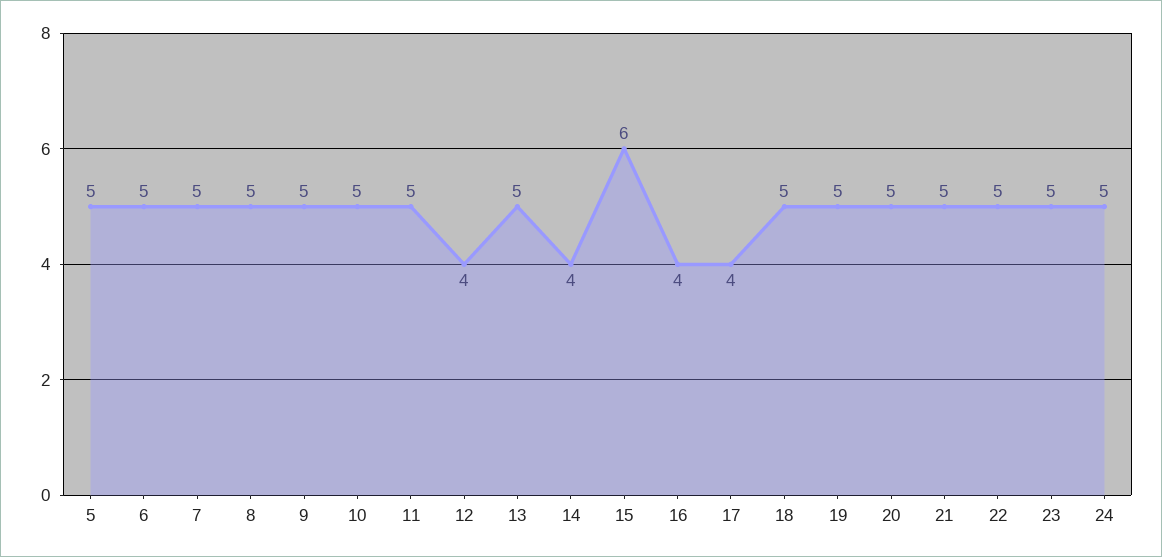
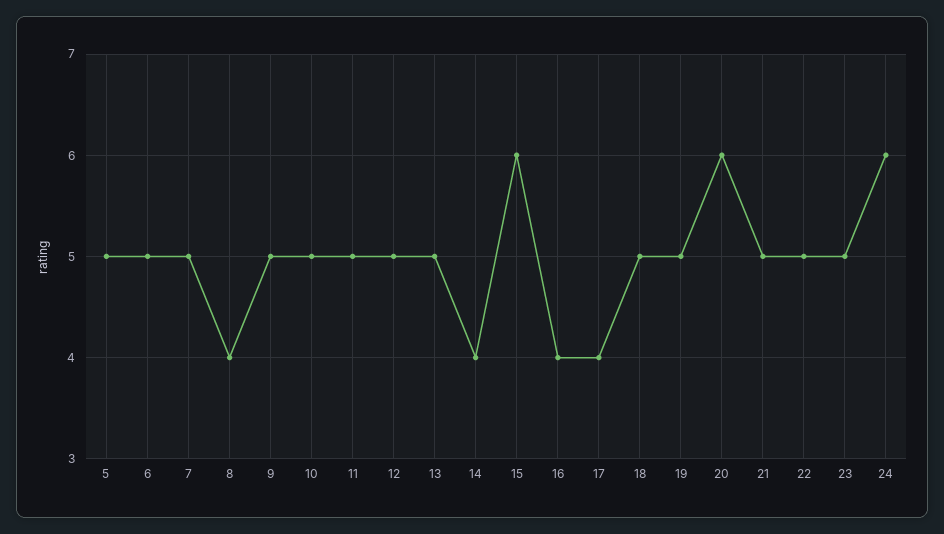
8: 5 -> 4
12: 4 -> 5
20: 5 -> 6
24: 5 -> 6

